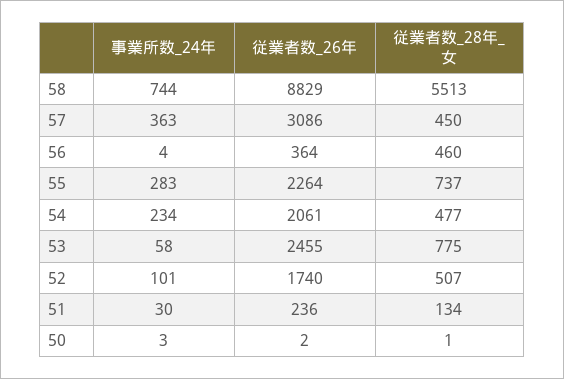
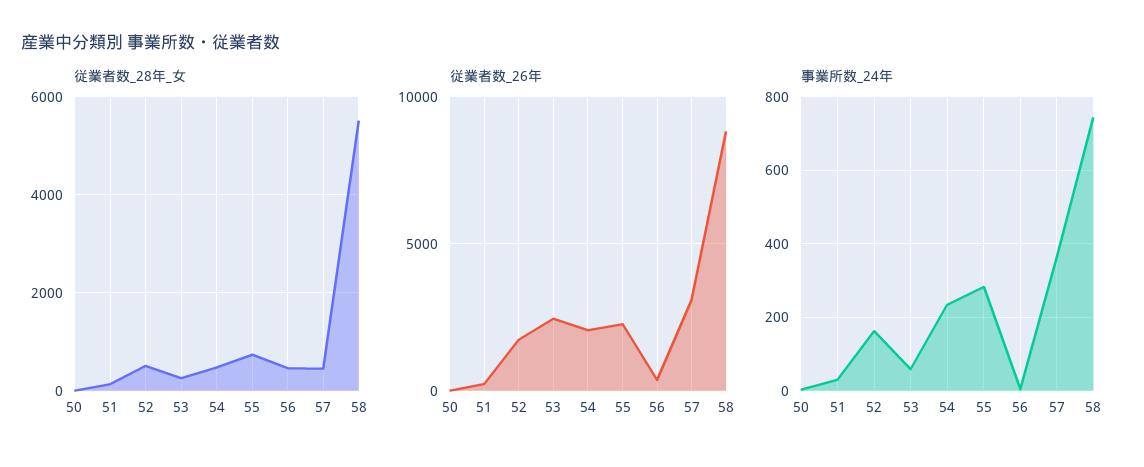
従業者数_28年_女, 53: 775 -> 200
事業所数_24年, 52: 101 -> 160

